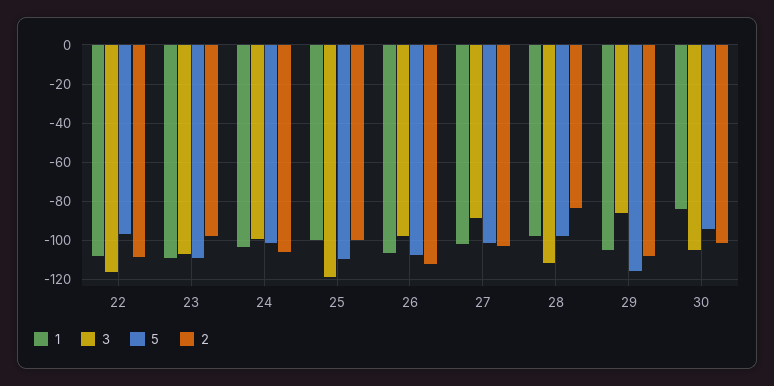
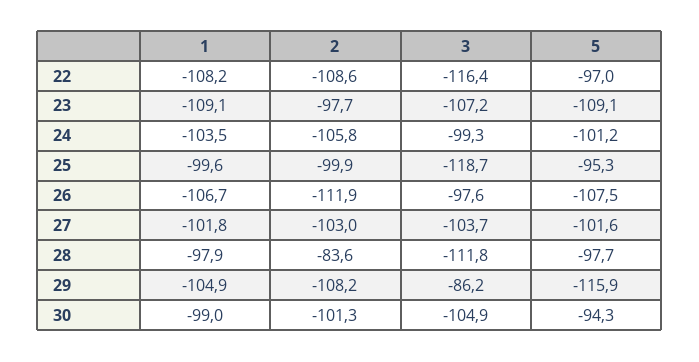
5, 25: -110 -> -95.3
3, 27: -90 -> -103.7
1, 30: -85 -> -99

